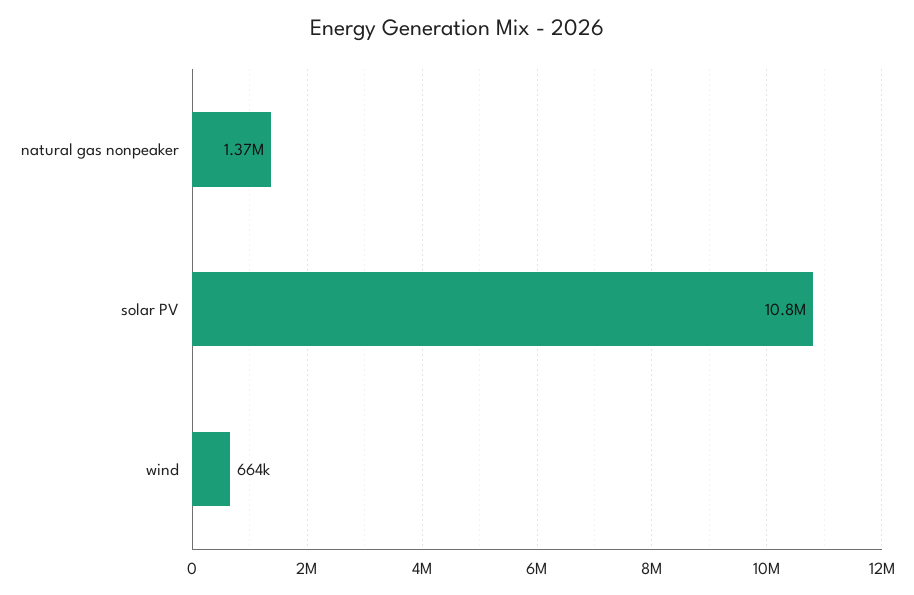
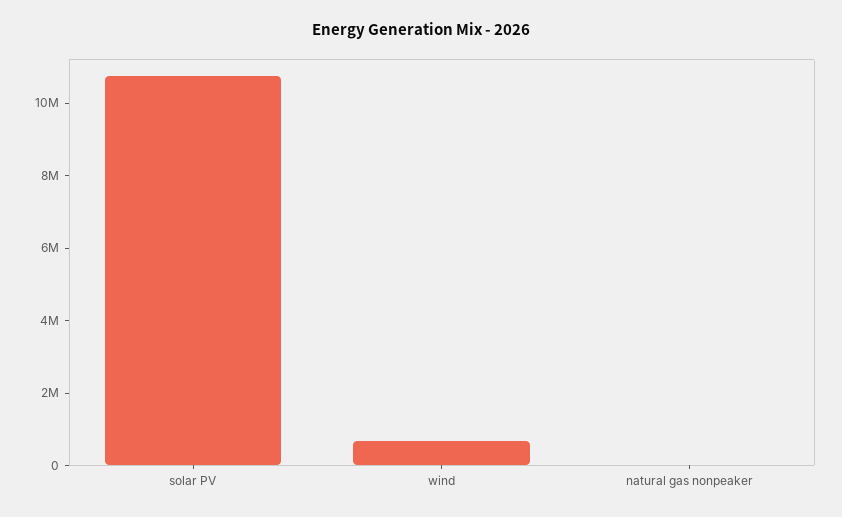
natural gas nonpeaker: 1370000 -> 0

